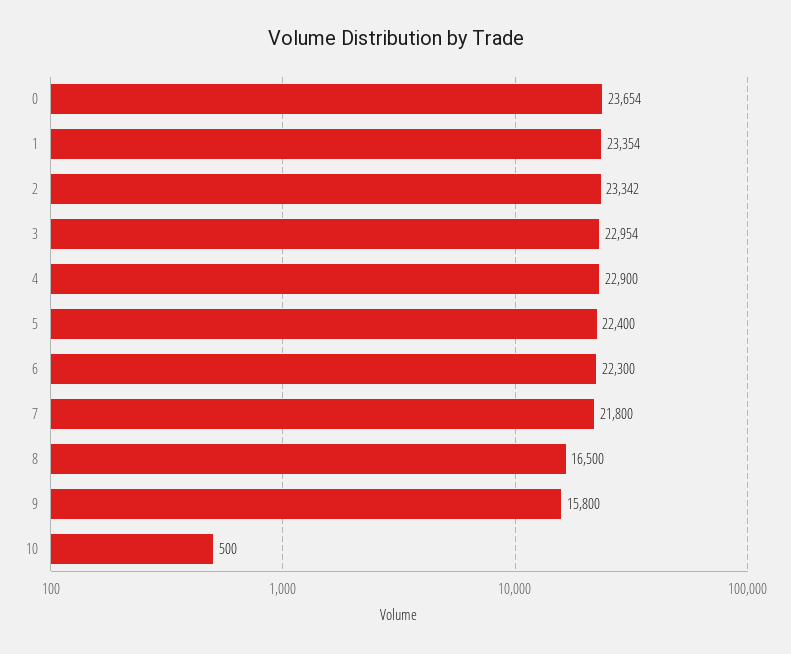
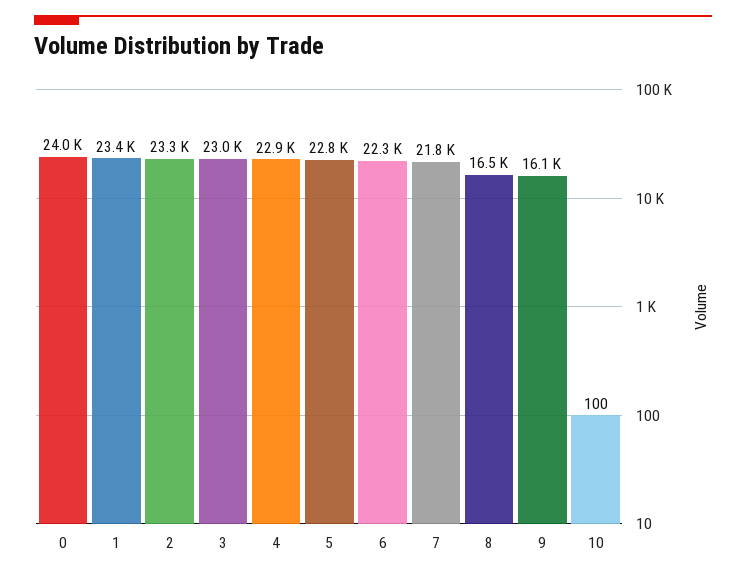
0: 23654 -> 24000
5: 22400 -> 22800
9: 15800 -> 16100
10: 500 -> 100

